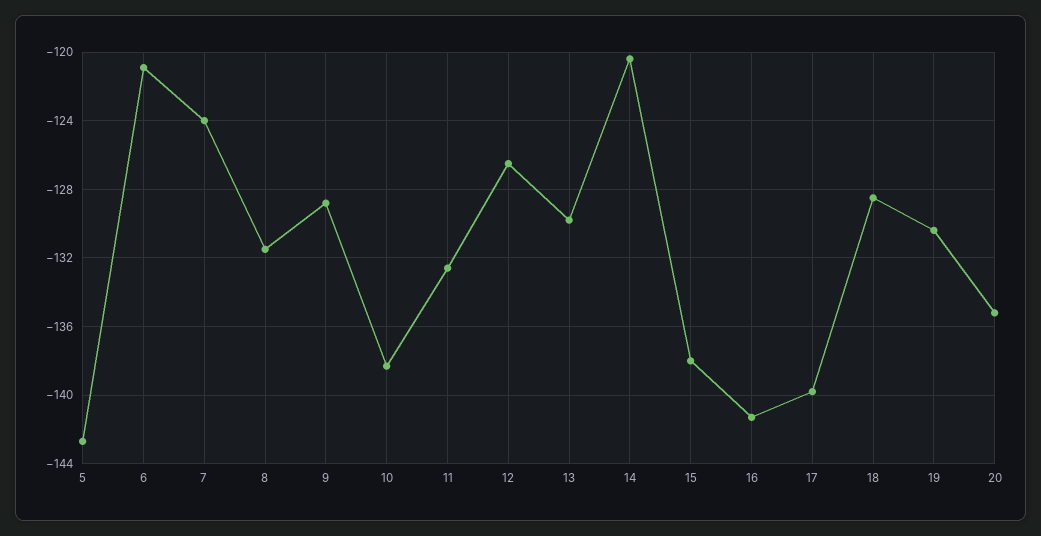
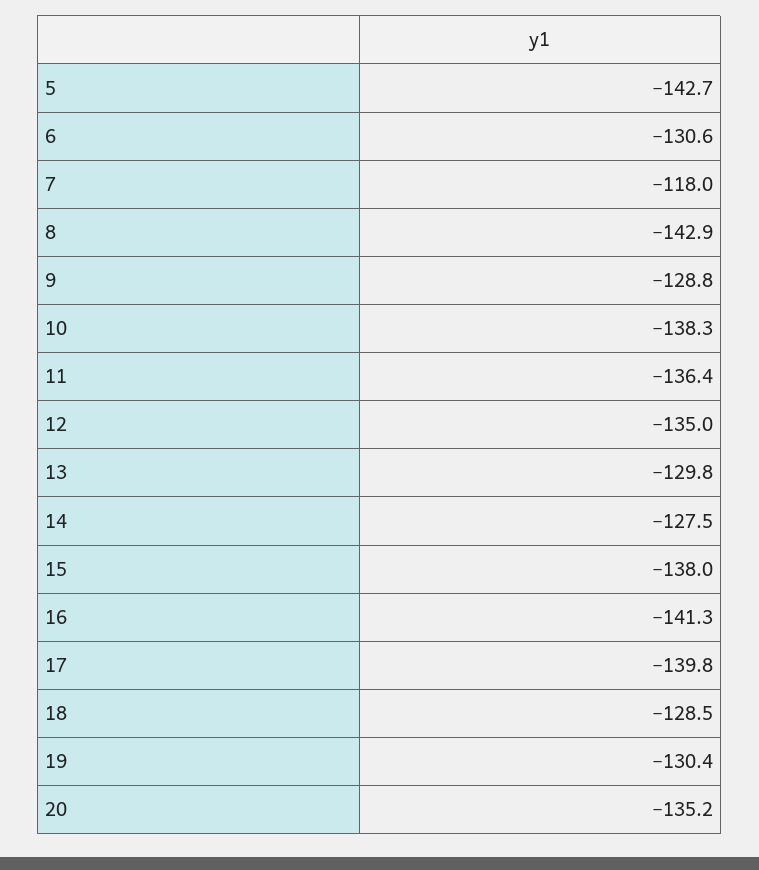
6: -121 -> -130.6
7: -124 -> -118
8: -131.5 -> -142.9
11: -132.5 -> -136.4
12: -126.5 -> -135
14: -120.5 -> -127.5

